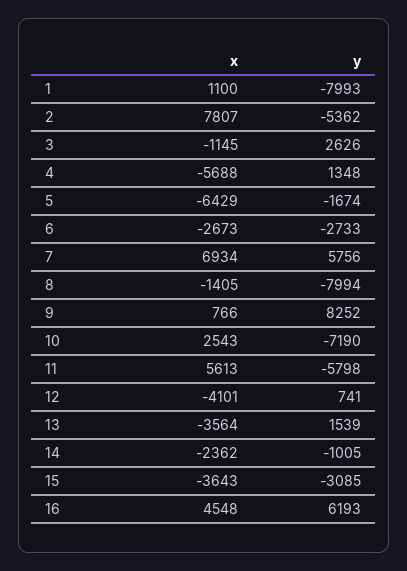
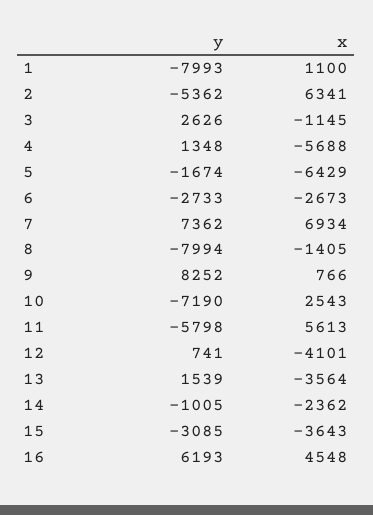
x, 2: 7807 -> 6341
y, 7: 5756 -> 7362

